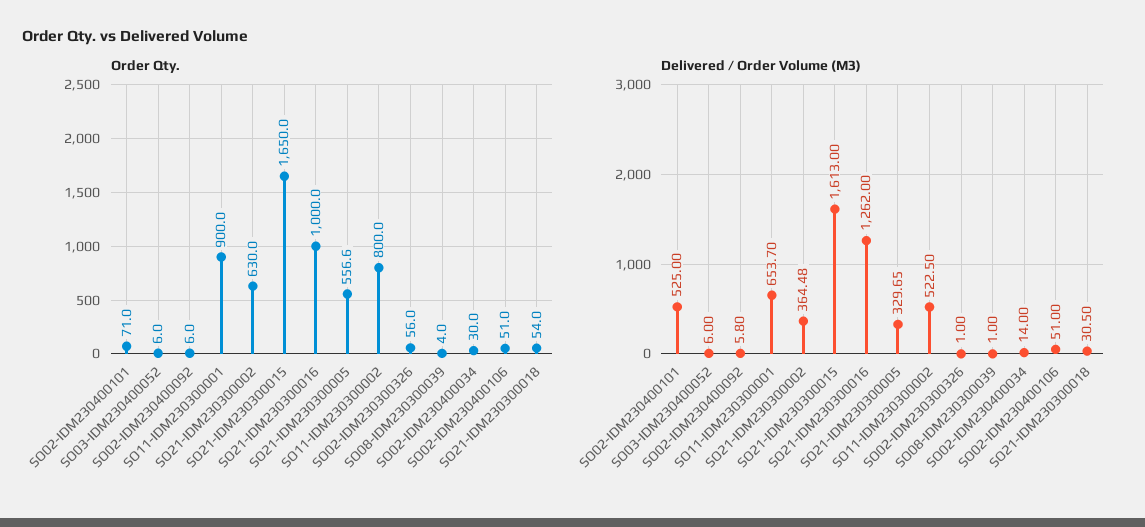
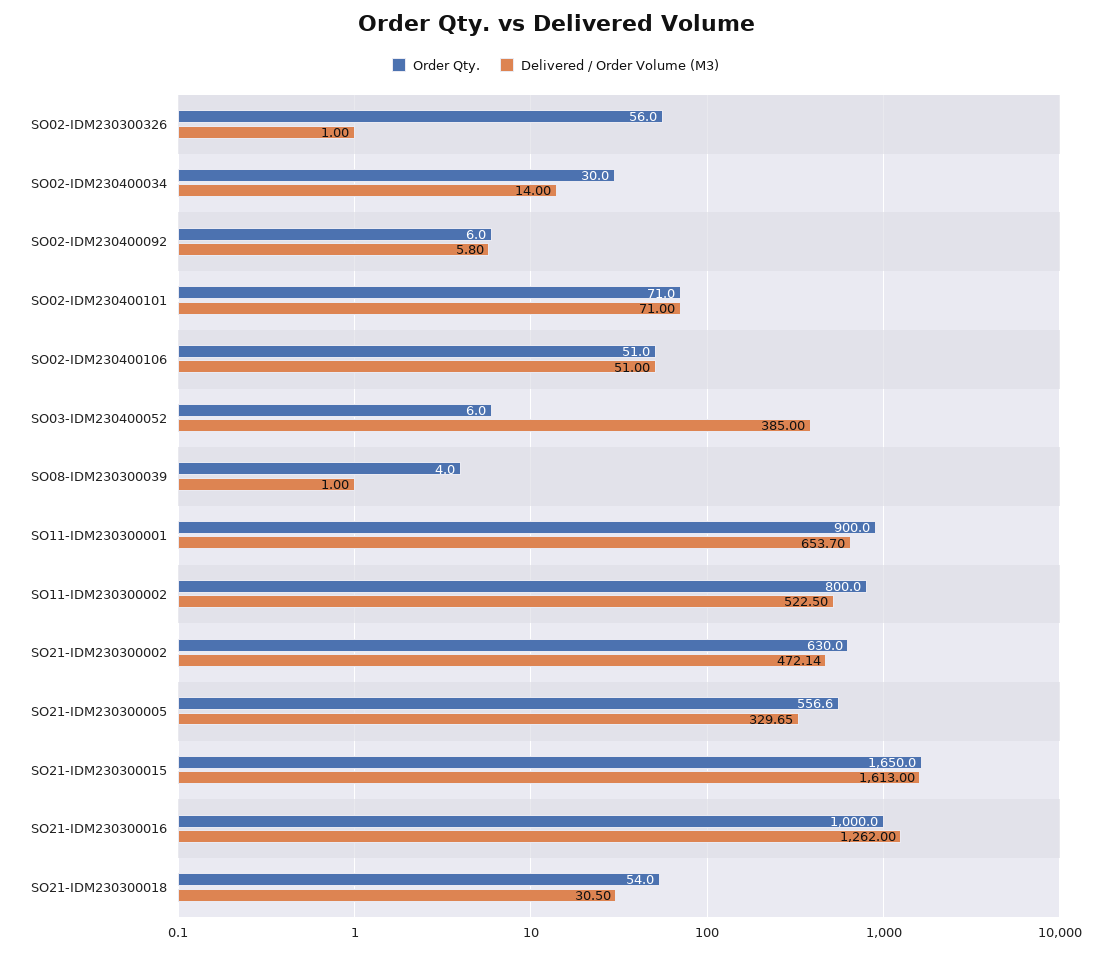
Delivered / Order Volume (M3), SO02-IDM230400101: 525 -> 71
Delivered / Order Volume (M3), SO03-IDM230400052: 6 -> 385
Delivered / Order Volume (M3), SO21-IDM230300002: 364.48 -> 472.14

